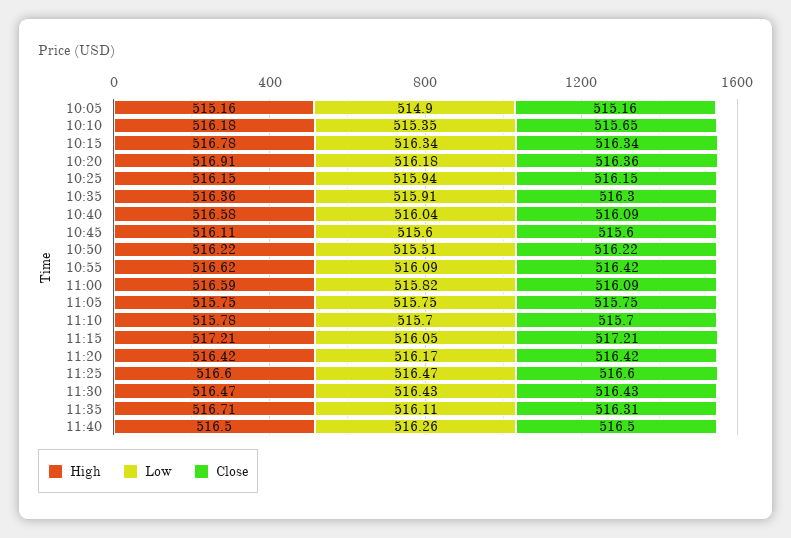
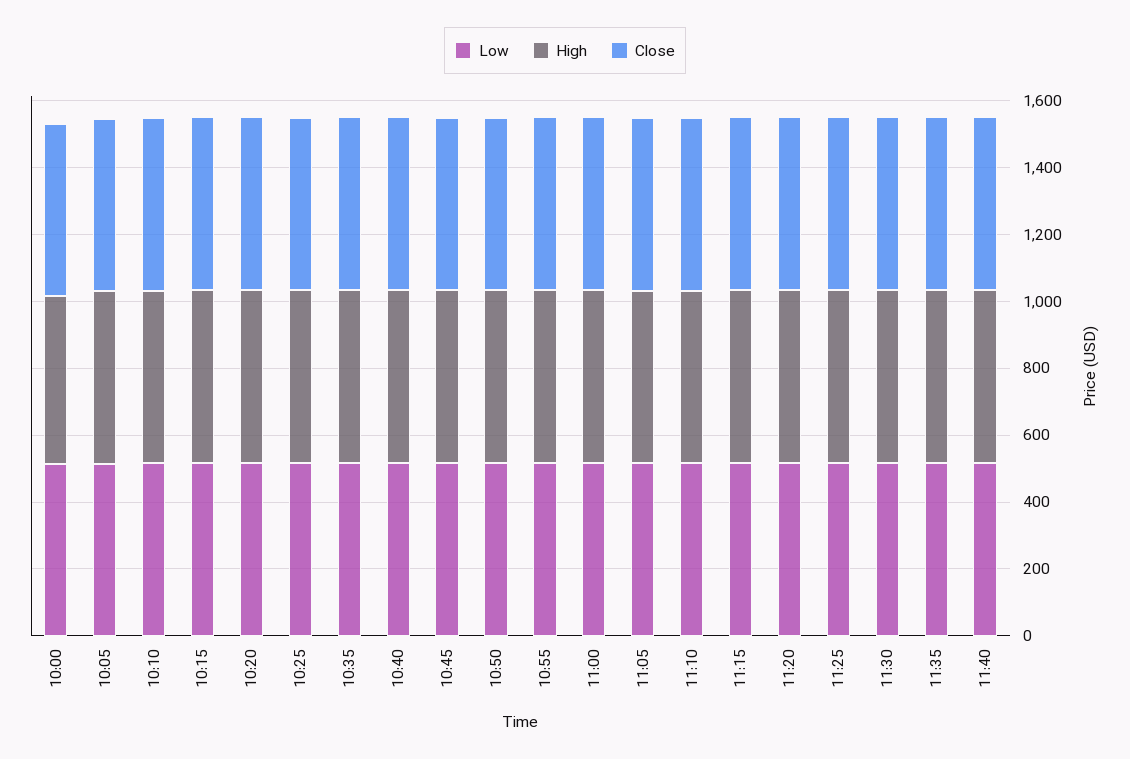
Low, 10:00: none -> 500
High, 10:00: none -> 500
Close, 10:00: none -> 500

